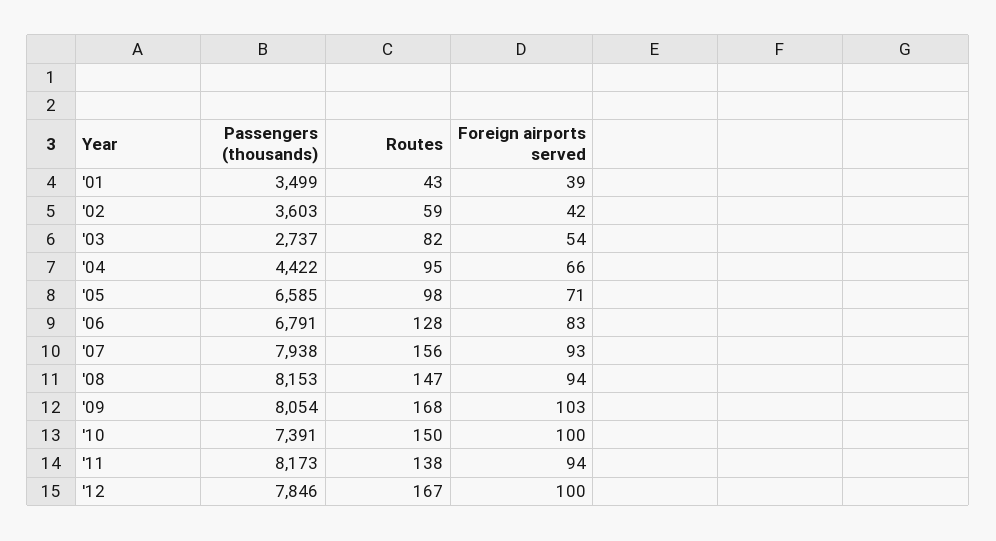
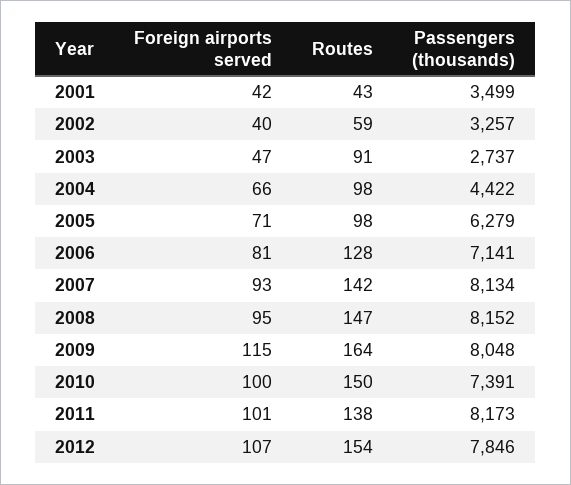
Foreign airports served, '01: 39 -> 42
Passengers (thousands), '02: 3603 -> 3257
Foreign airports served, '02: 42 -> 40
Routes, '03: 82 -> 91
Foreign airports served, '03: 54 -> 47
Routes, '04: 95 -> 98
Passengers (thousands), '05: 6585 -> 6279
Passengers (thousands), '06: 6791 -> 7141
Foreign airports served, '06: 83 -> 81
Passengers (thousands), '07: 7938 -> 8134
Routes, '07: 156 -> 142
Passengers (thousands), '08: 8153 -> 8152
Foreign airports served, '08: 94 -> 95
Passengers (thousands), '09: 8054 -> 8048
Routes, '09: 168 -> 164
Foreign airports served, '09: 103 -> 115
Foreign airports served, '11: 94 -> 101
Routes, '12: 167 -> 154
Foreign airports served, '12: 100 -> 107

